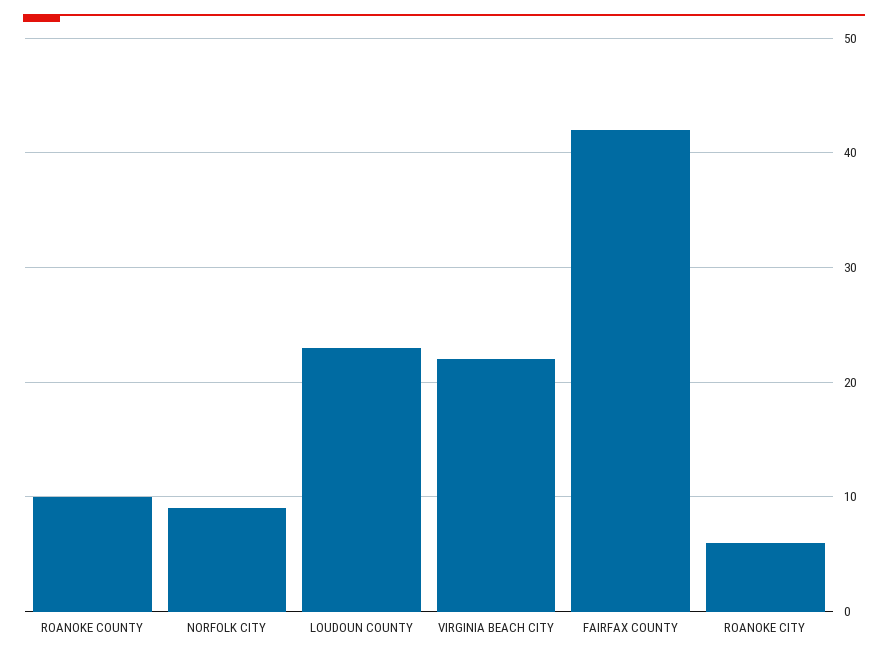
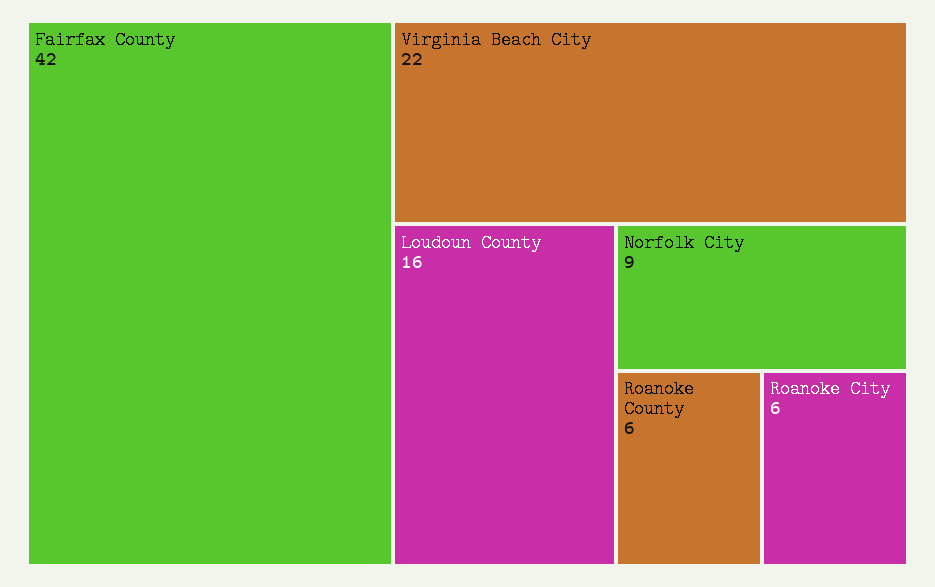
ROANOKE COUNTY: 10 -> 6
LOUDOUN COUNTY: 23 -> 16

